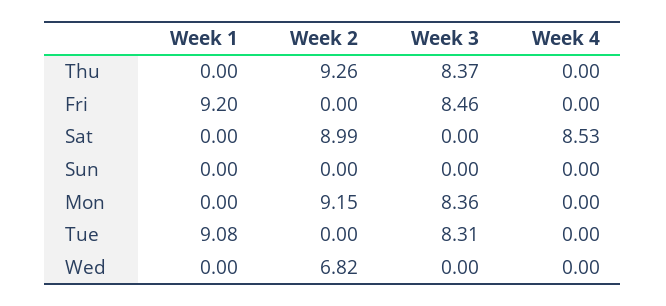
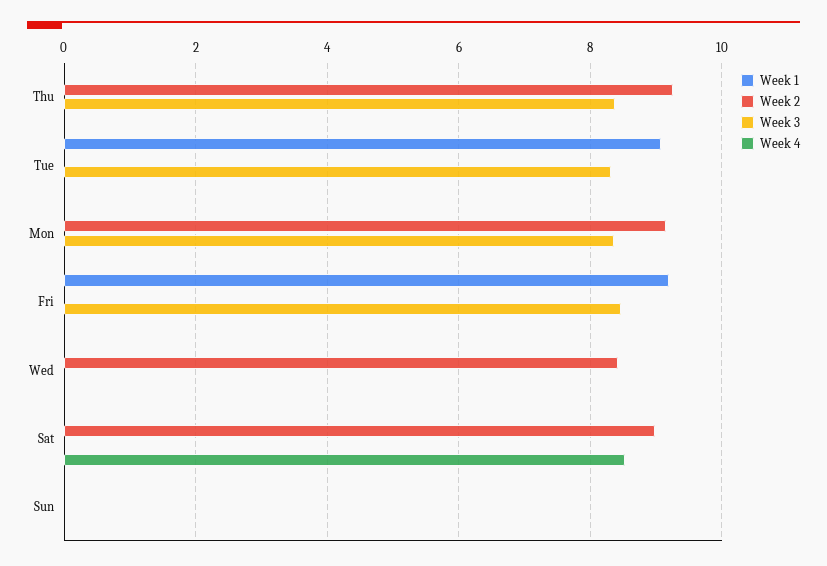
Week 2, Wed: 6.82 -> 8.4

